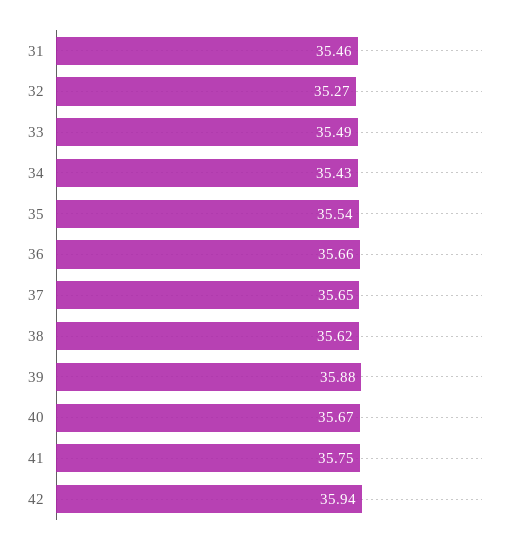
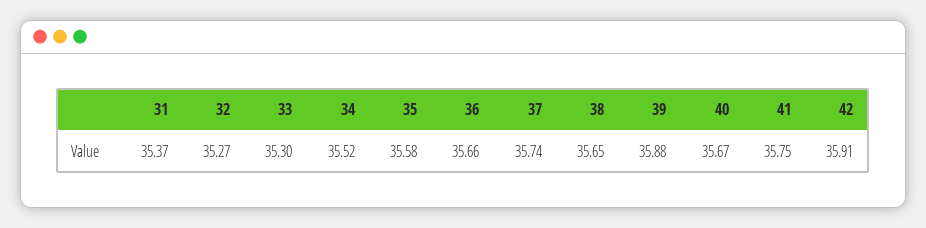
31: 35.46 -> 35.37
33: 35.49 -> 35.3
34: 35.43 -> 35.52
35: 35.54 -> 35.58
37: 35.65 -> 35.74
38: 35.62 -> 35.65
42: 35.94 -> 35.91

